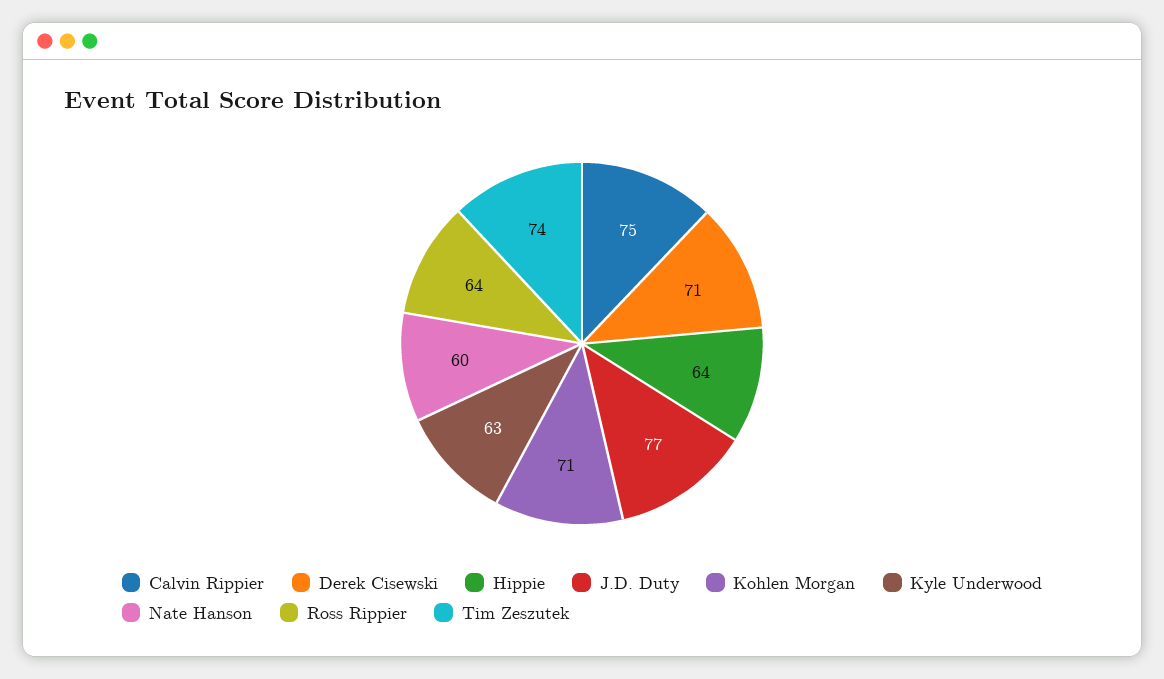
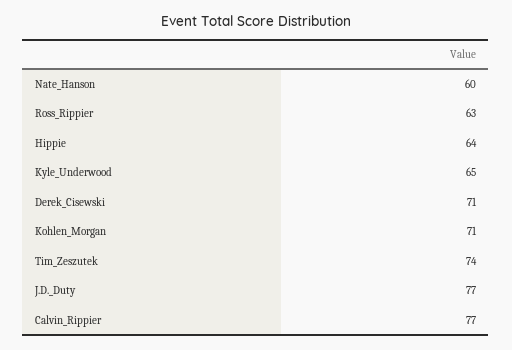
Calvin Rippier: 75 -> 77
Kyle Underwood: 63 -> 65
Ross Rippier: 64 -> 63

